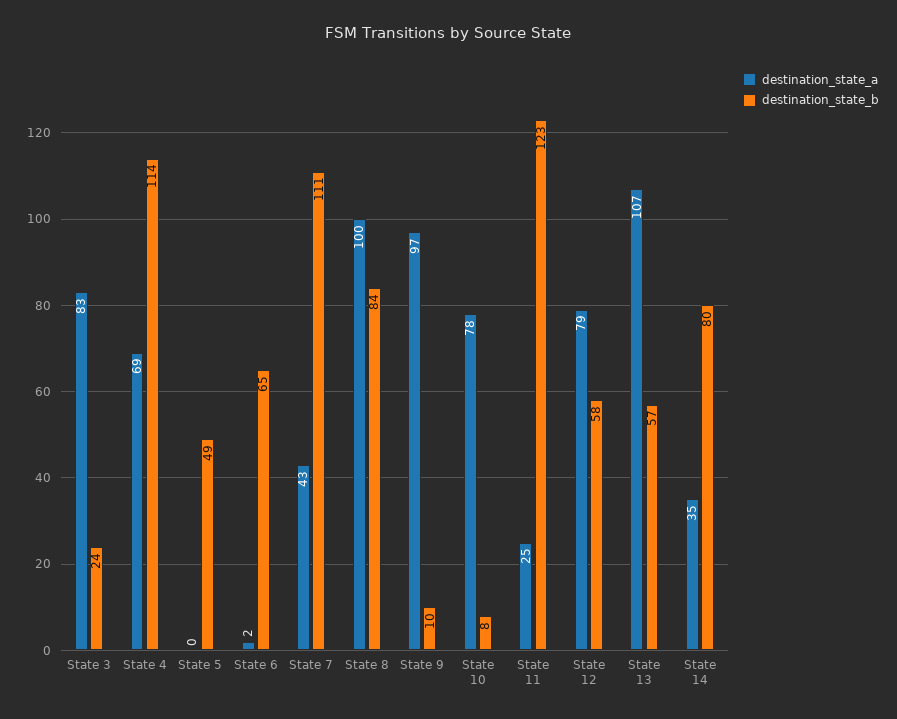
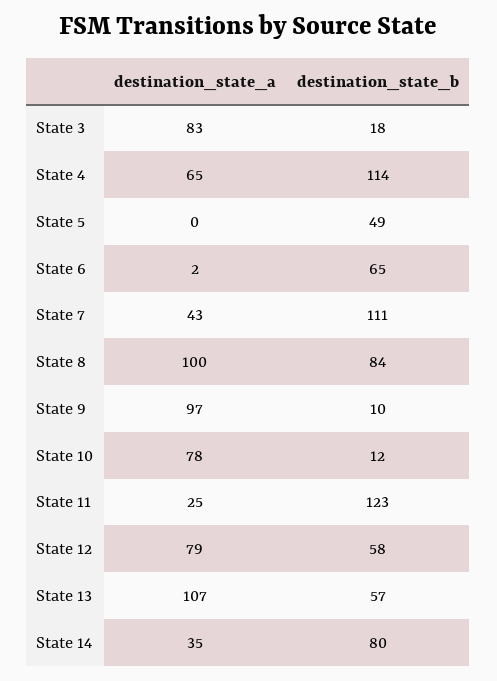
destination_state_b, State 3: 24 -> 18
destination_state_a, State 4: 69 -> 65
destination_state_b, State 10: 8 -> 12

